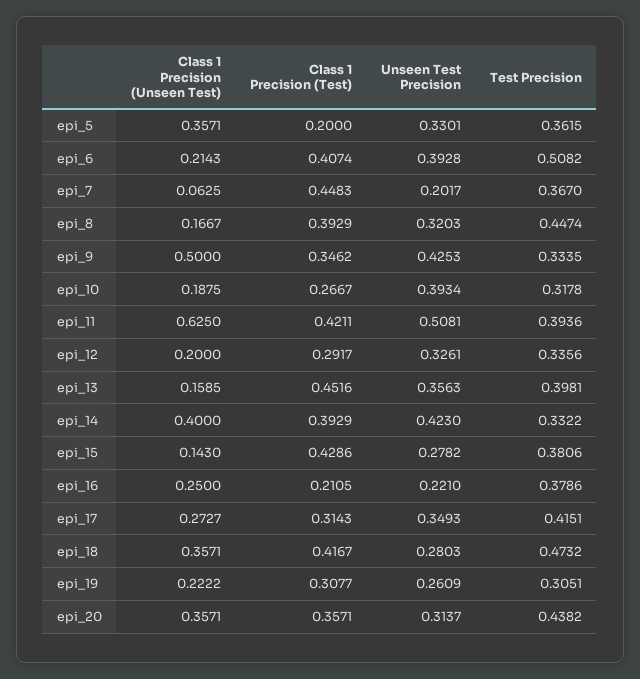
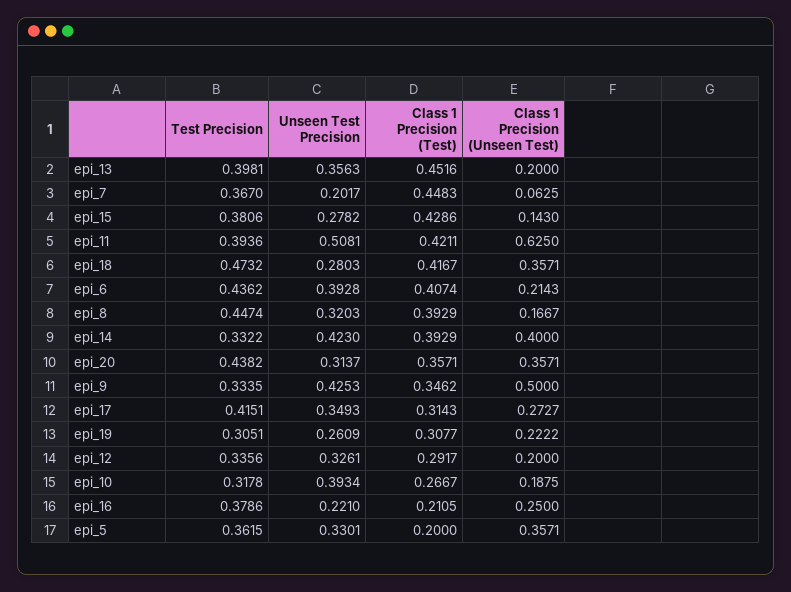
Test Precision, epi_6: 0.5082 -> 0.4362
Class 1 Precision (Unseen Test), epi_13: 0.1585 -> 0.2

